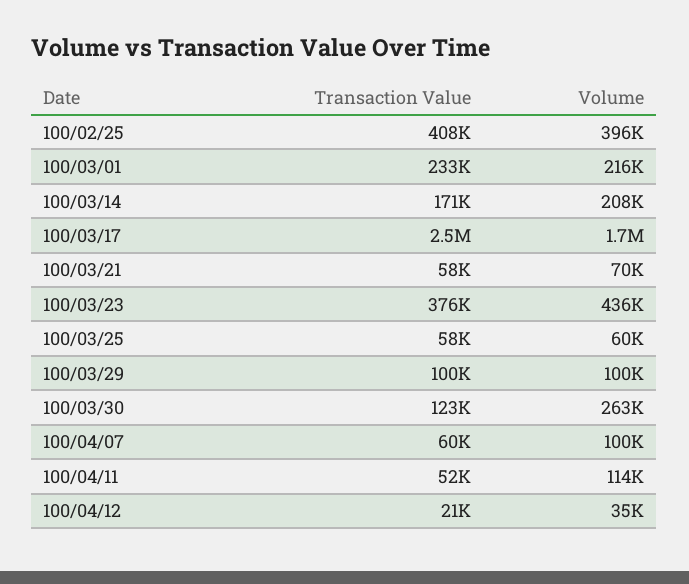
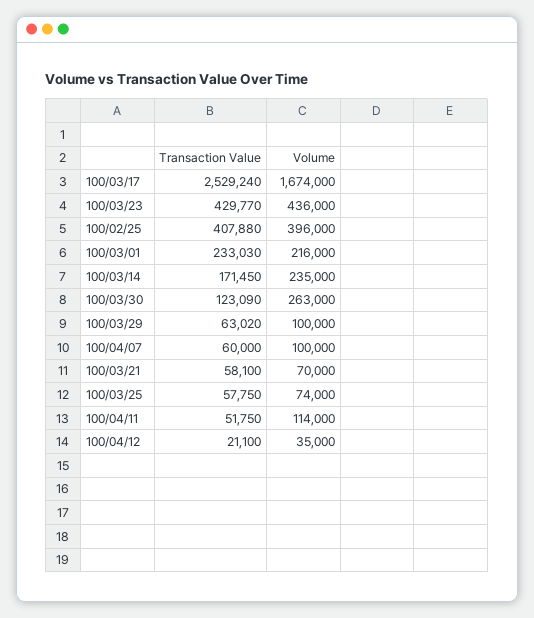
Volume, 100/03/14: 208000 -> 235000
Transaction Value, 100/03/23: 376000 -> 429770
Volume, 100/03/25: 60000 -> 74000
Transaction Value, 100/03/29: 100000 -> 63020

